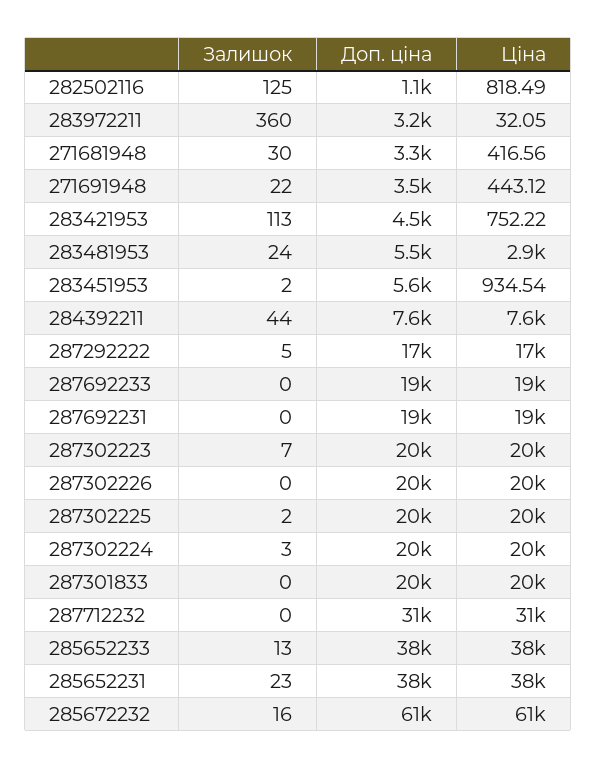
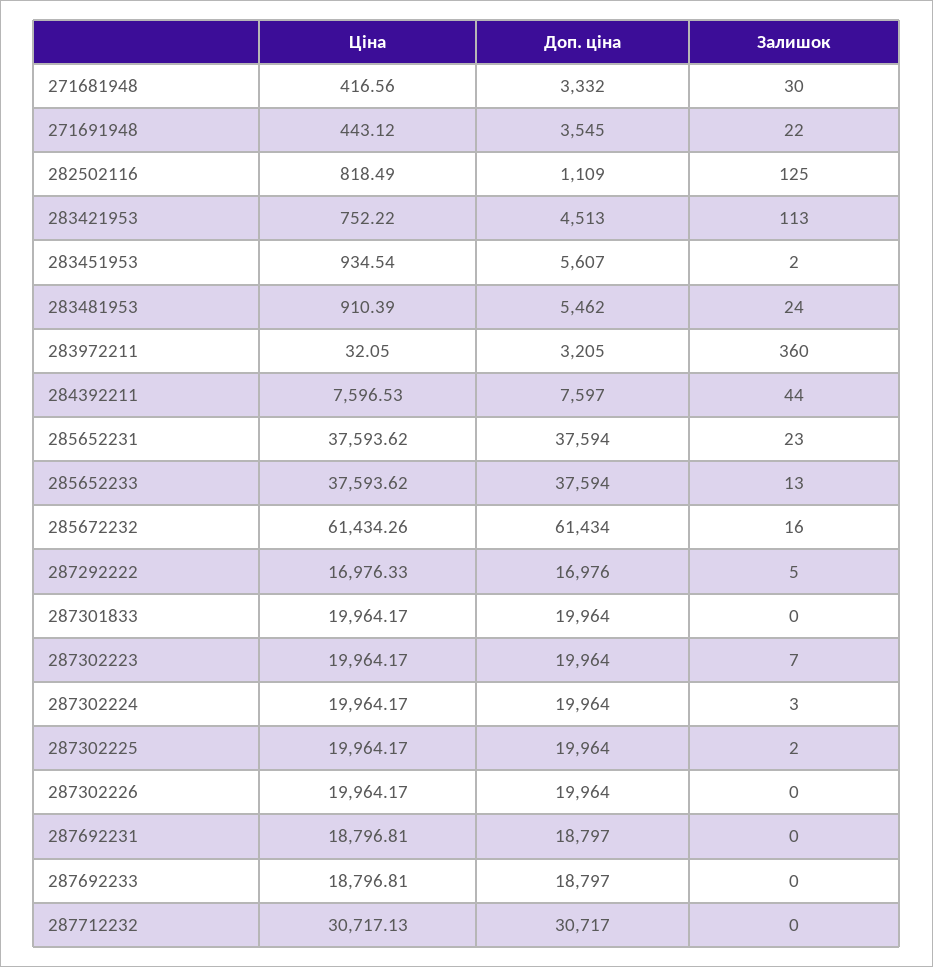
Ціна, 283481953: 2900 -> 910.39

